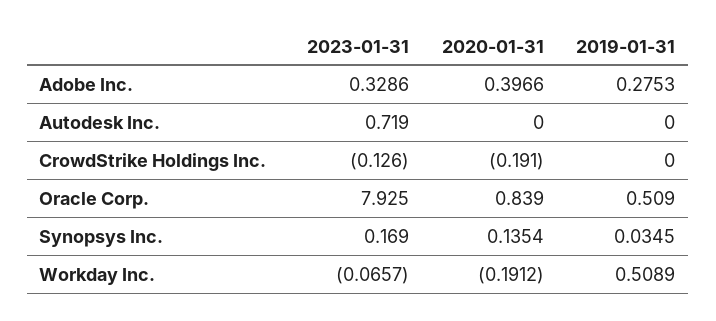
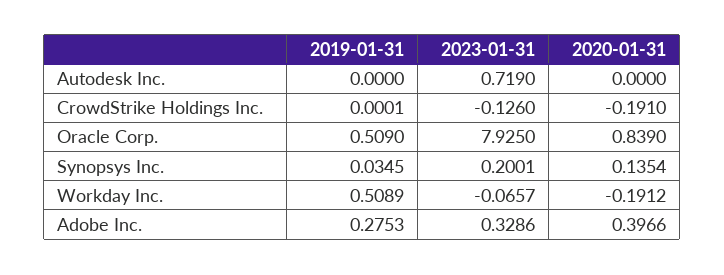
2019-01-31, CrowdStrike Holdings Inc.: 0 -> 0.0001
2023-01-31, Synopsys Inc.: 0.169 -> 0.2001

